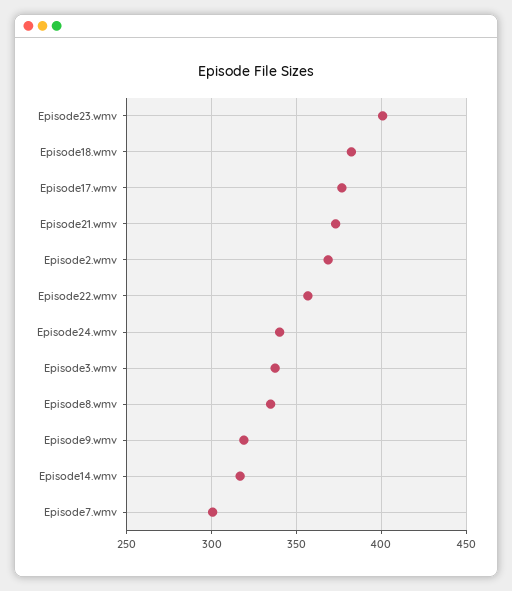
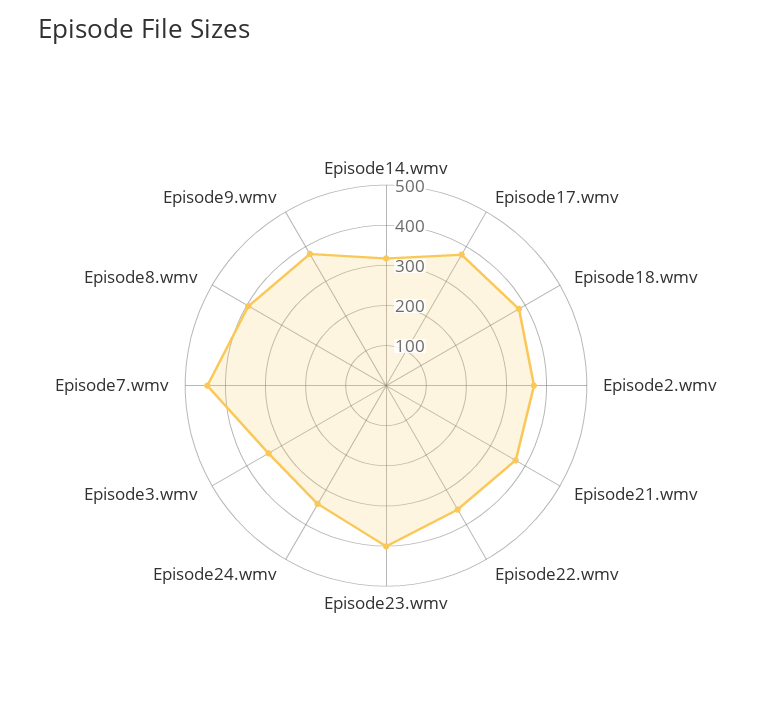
Episode8.wmv: 335 -> 400
Episode9.wmv: 320 -> 380
Episode7.wmv: 300 -> 440

